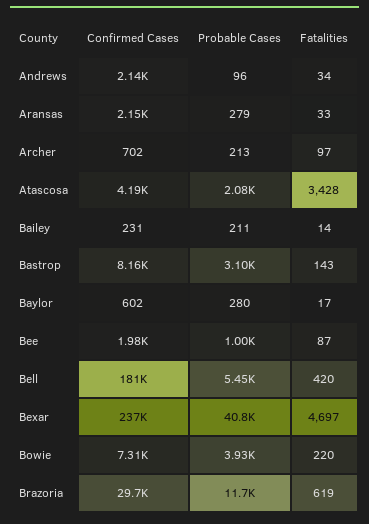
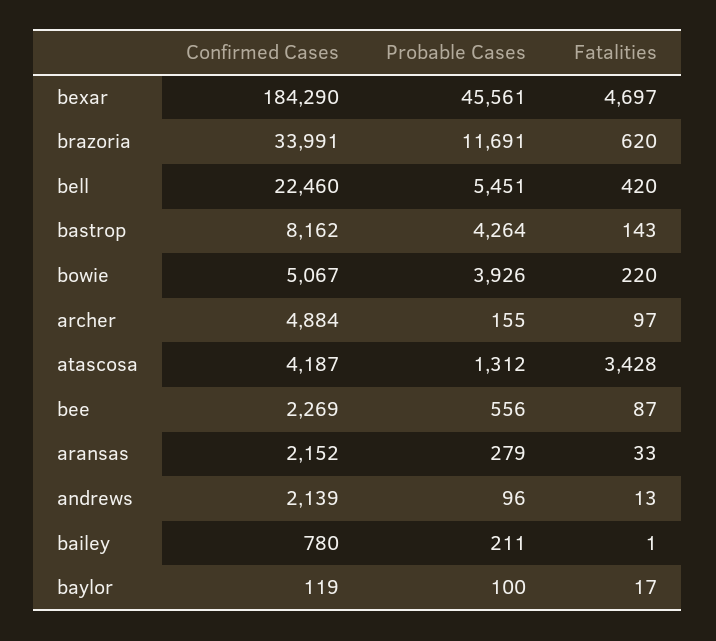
Fatalities, Andrews: 34 -> 13
Confirmed Cases, Archer: 702 -> 4884
Probable Cases, Archer: 213 -> 155
Probable Cases, Atascosa: 2080 -> 1312
Confirmed Cases, Bailey: 231 -> 780
Fatalities, Bailey: 14 -> 1
Probable Cases, Bastrop: 3100 -> 4264
Confirmed Cases, Baylor: 602 -> 119
Probable Cases, Baylor: 280 -> 100
Confirmed Cases, Bee: 1980 -> 2269
Probable Cases, Bee: 1000 -> 556
Confirmed Cases, Bell: 181000 -> 22460
Confirmed Cases, Bexar: 237000 -> 184290
Probable Cases, Bexar: 40800 -> 45561
Confirmed Cases, Bowie: 7310 -> 5067
Confirmed Cases, Brazoria: 29700 -> 33991
Fatalities, Brazoria: 619 -> 620

